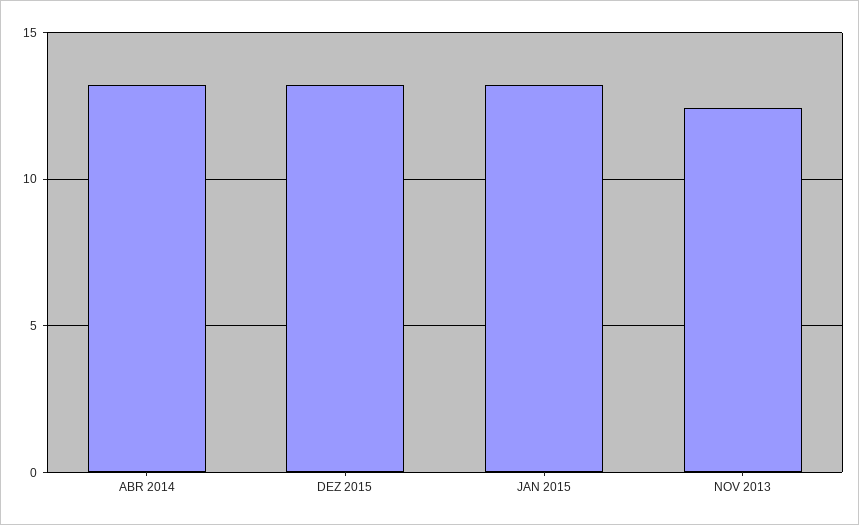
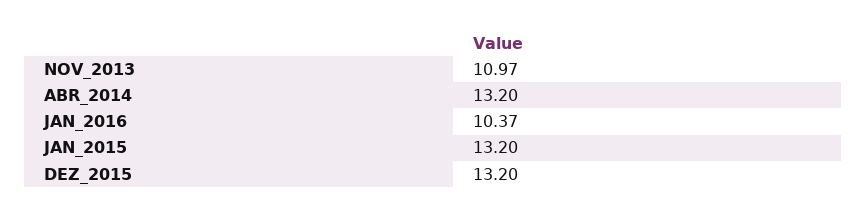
NOV 2013: 12.5 -> 10.97
JAN_2016: none -> 10.37

